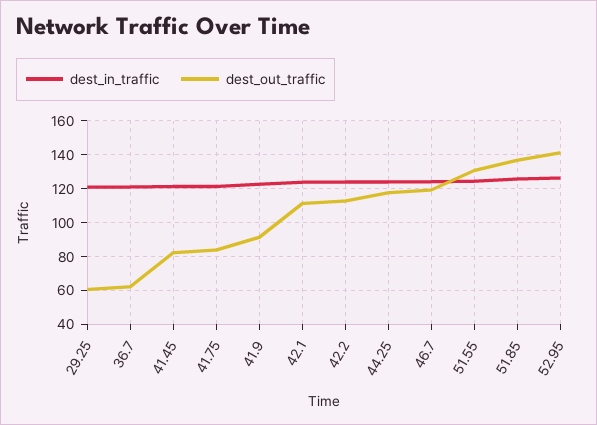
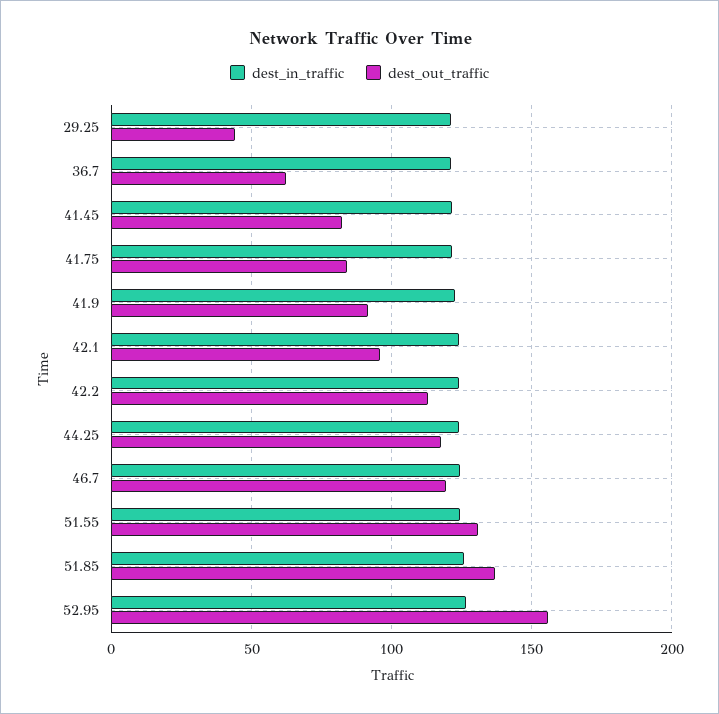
dest_out_traffic, 29.25: 60 -> 45
dest_out_traffic, 42.1: 110 -> 95
dest_out_traffic, 52.95: 140 -> 155

